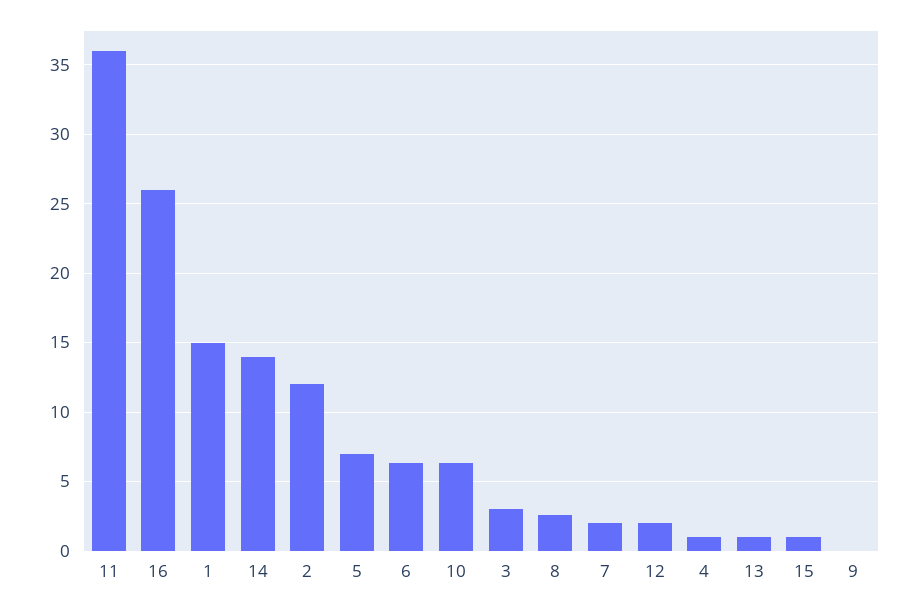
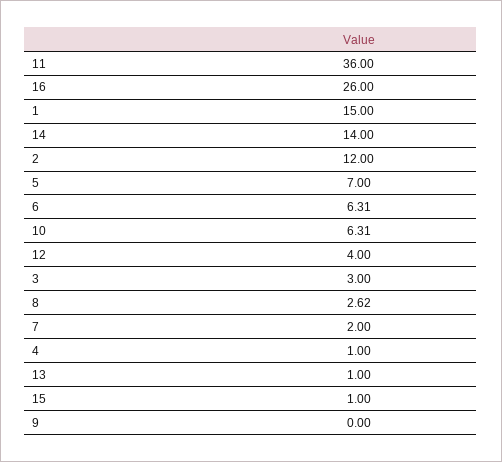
12: 2 -> 4

